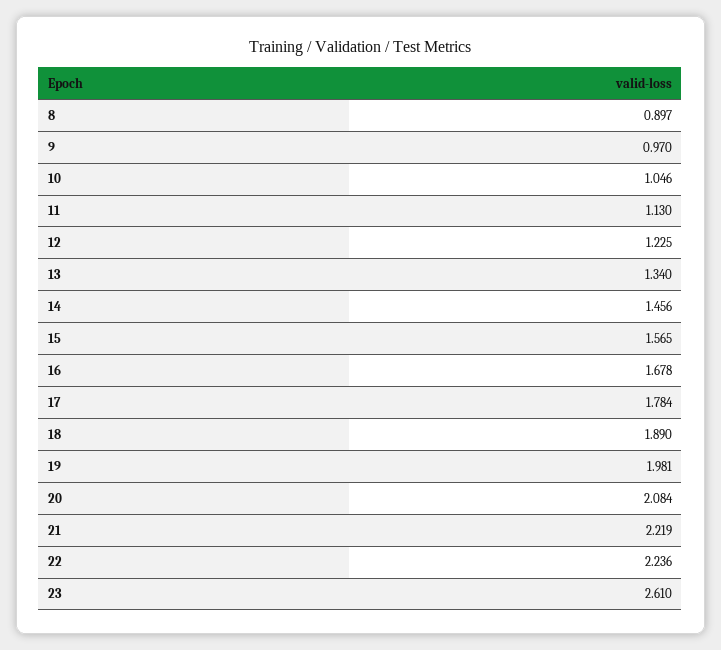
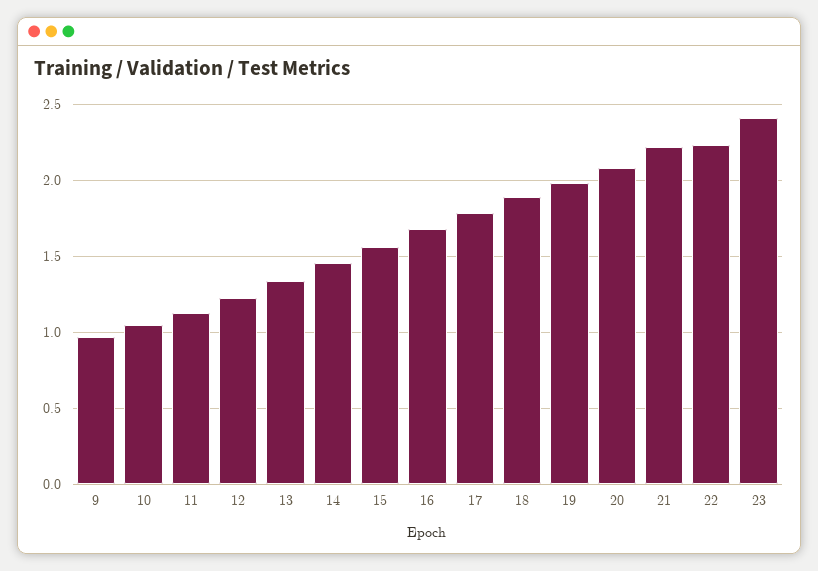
8: 0.897 -> none
23: 2.61 -> 2.4

